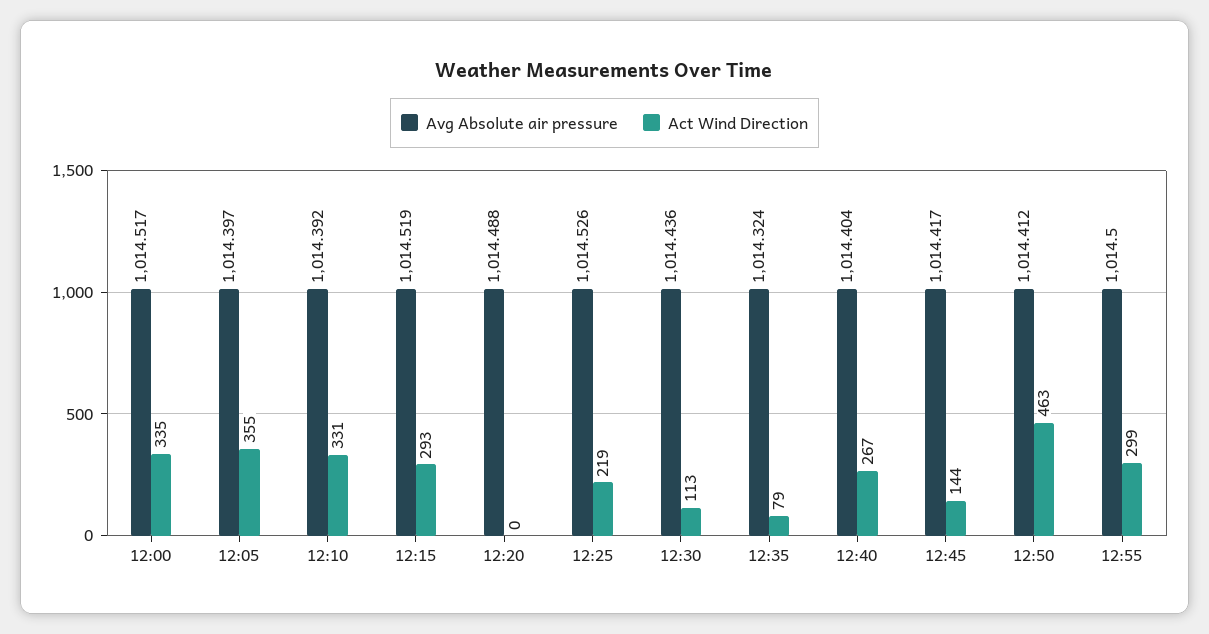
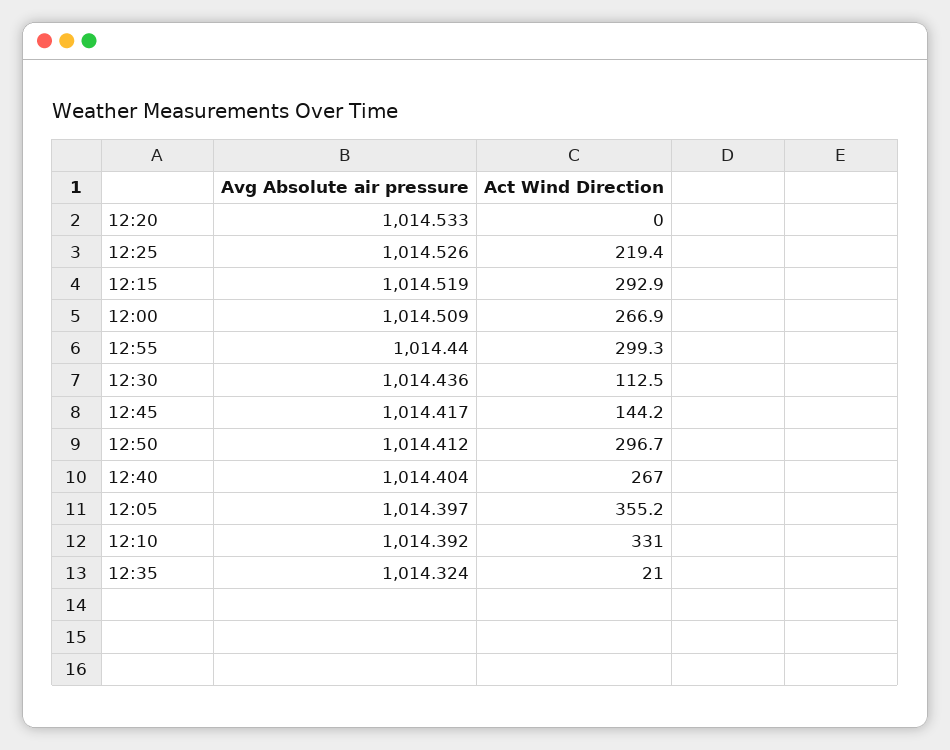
Avg Absolute air pressure, 12:00: 1014.517 -> 1014.509
Act Wind Direction, 12:00: 335 -> 266.9
Avg Absolute air pressure, 12:20: 1014.488 -> 1014.533
Act Wind Direction, 12:35: 79 -> 21
Act Wind Direction, 12:50: 463 -> 296.7
Avg Absolute air pressure, 12:55: 1014.5 -> 1014.44

